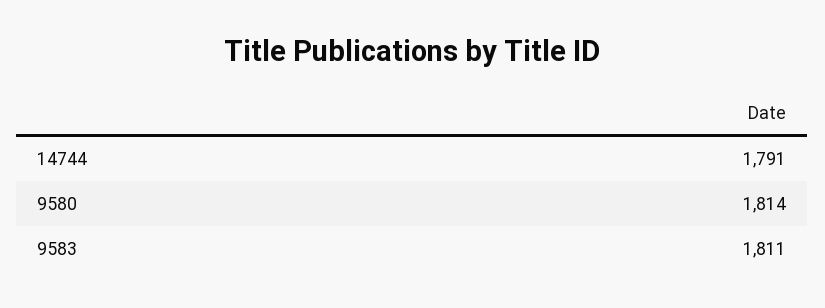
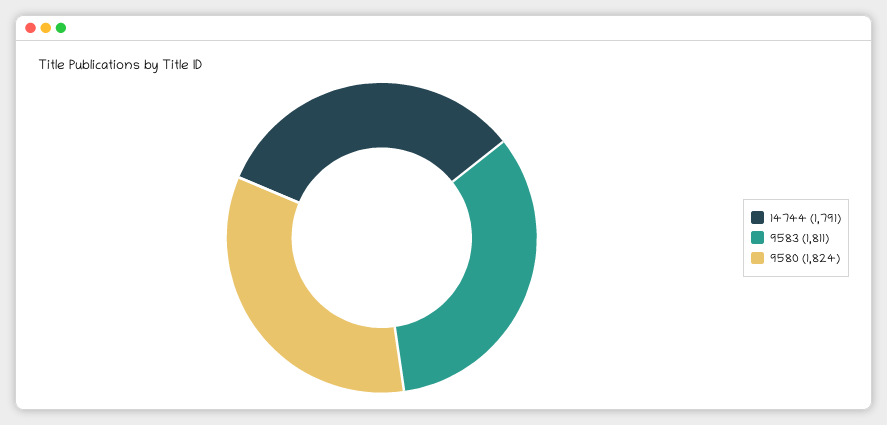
9580: 1814 -> 1824

